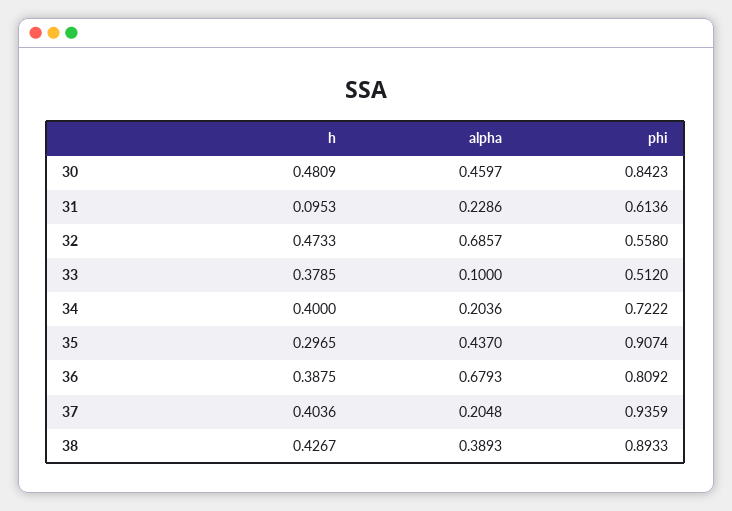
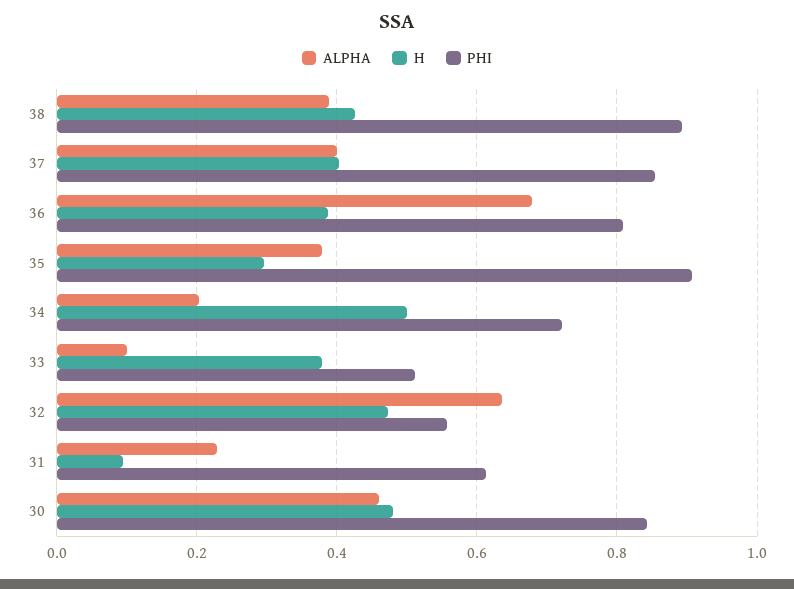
alpha, 32: 0.6857 -> 0.64
h, 34: 0.4 -> 0.5
alpha, 35: 0.437 -> 0.38
alpha, 37: 0.2048 -> 0.4
phi, 37: 0.9359 -> 0.86

